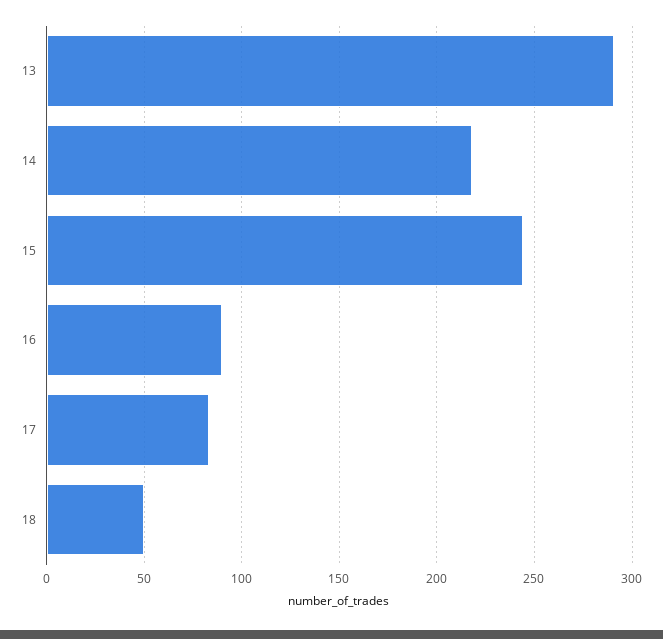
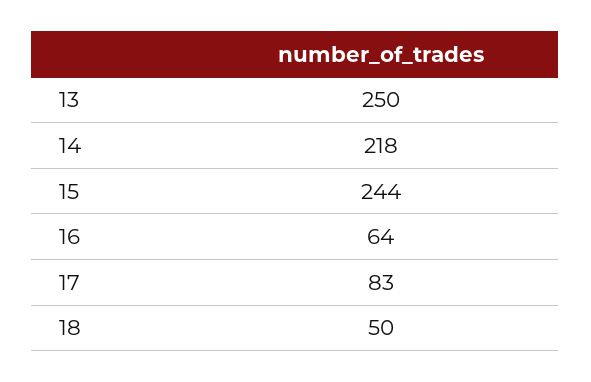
13: 290 -> 250
16: 90 -> 64

